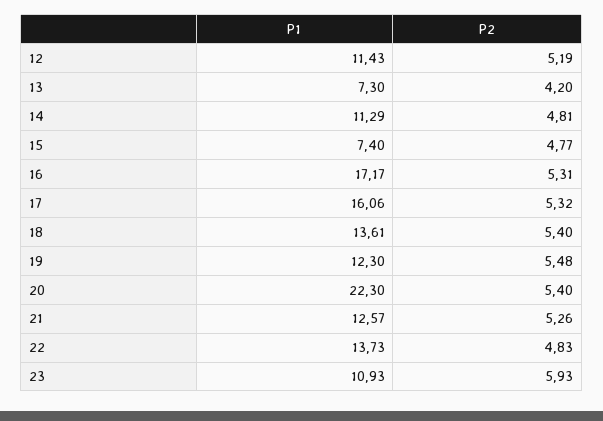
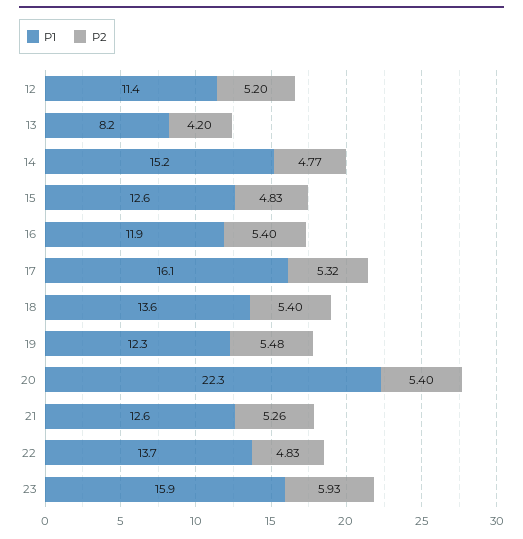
P2, 12: 5.19 -> 5.2
P1, 13: 7.3 -> 8.2
P1, 14: 11.29 -> 15.2
P2, 14: 4.81 -> 4.77
P1, 15: 7.4 -> 12.6
P2, 15: 4.77 -> 4.83
P1, 16: 17.17 -> 11.9
P2, 16: 5.31 -> 5.4
P1, 23: 10.93 -> 15.9

